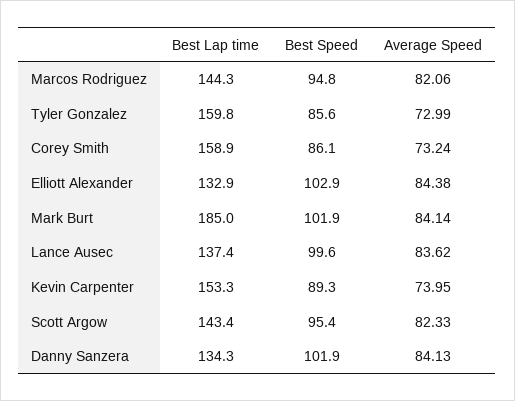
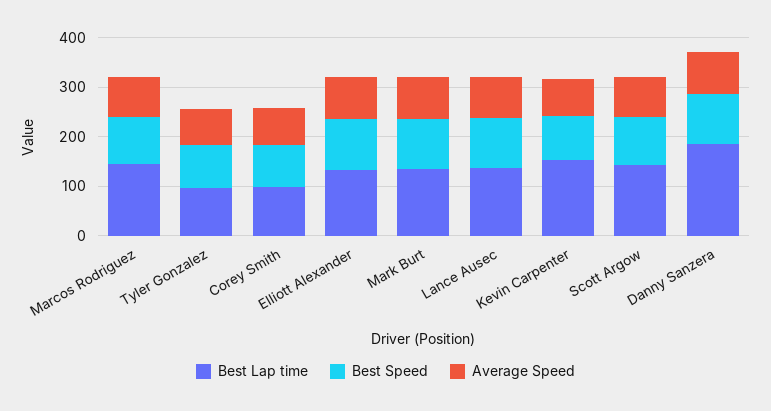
Best Lap time, Tyler Gonzalez: 159.8 -> 100
Best Lap time, Corey Smith: 158.9 -> 100
Best Lap time, Mark Burt: 185 -> 140
Best Lap time, Danny Sanzera: 134.3 -> 180

